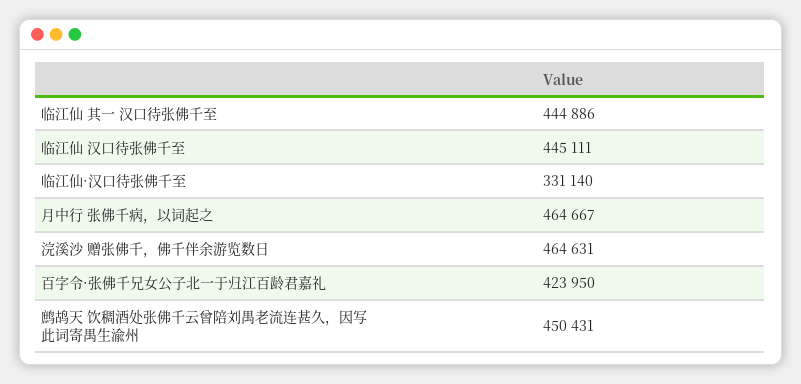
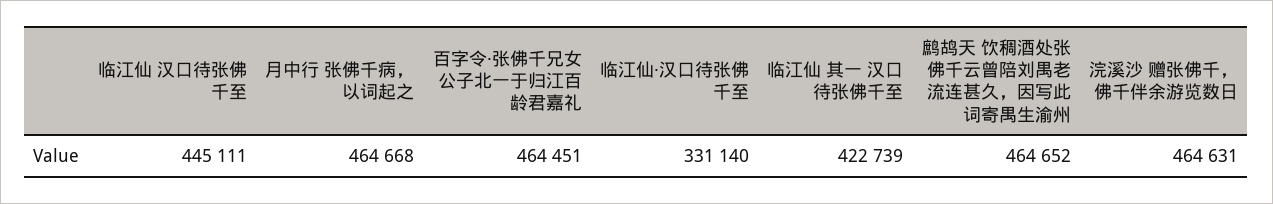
临江仙 其一 汉口待张佛千至: 444886 -> 422739
月中行 张佛千病，以词起之: 464667 -> 464668
百字令·张佛千兄女公子北一于归江百龄君嘉礼: 423950 -> 464451
鹧鸪天 饮稠酒处张佛千云曾陪刘禺老流连甚久，因写此词寄禺生渝州: 450431 -> 464652

